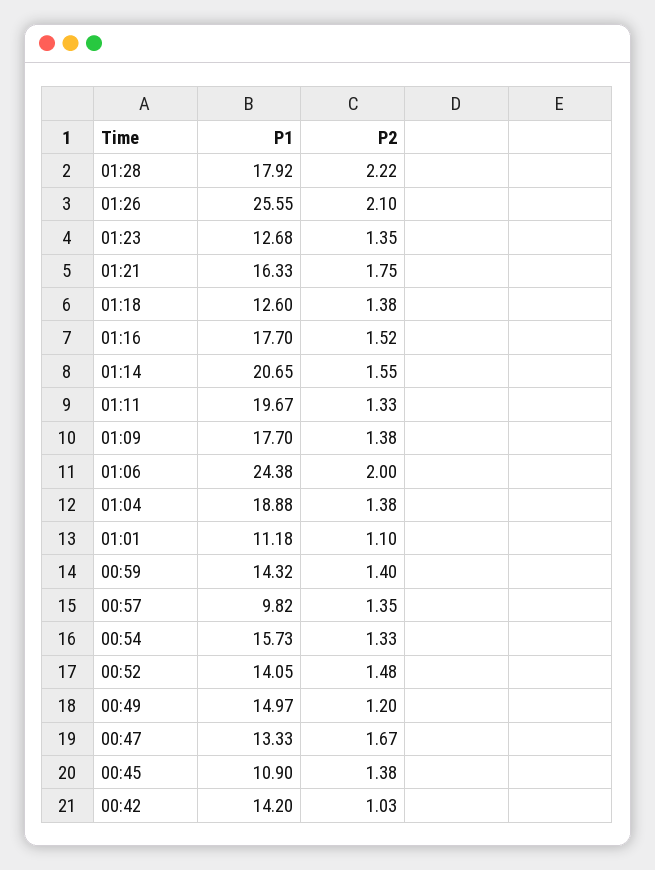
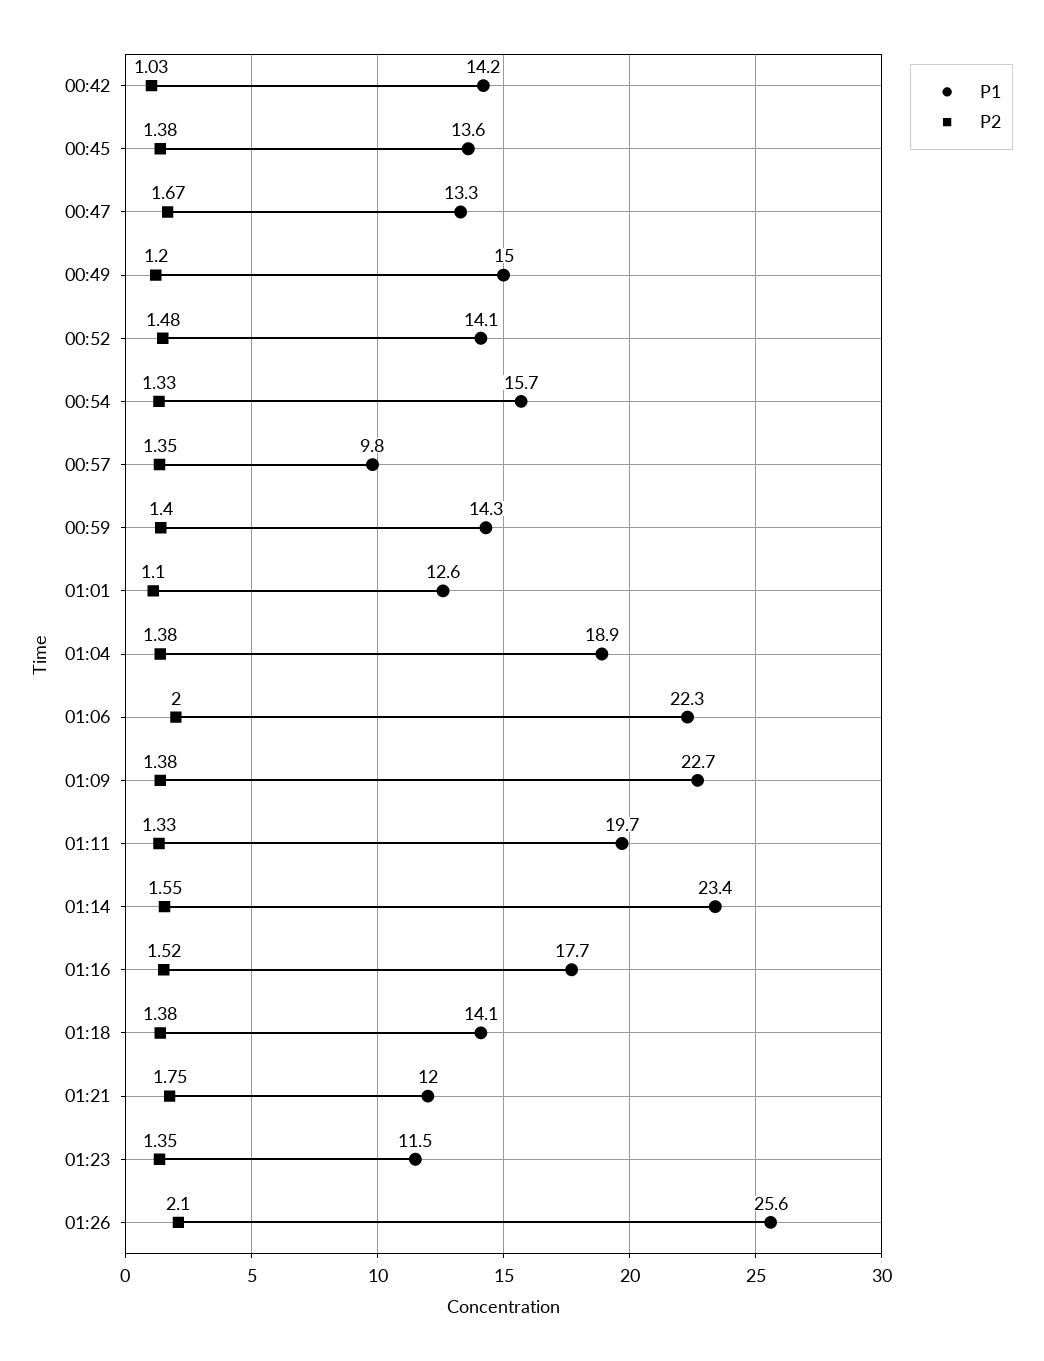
P1, 01:28: 17.92 -> none
P2, 01:28: 2.22 -> none
P1, 01:23: 12.68 -> 11.5
P1, 01:21: 16.33 -> 12
P1, 01:18: 12.6 -> 14.1
P1, 01:14: 20.65 -> 23.4
P1, 01:09: 17.7 -> 22.7
P1, 01:06: 24.38 -> 22.3
P1, 01:01: 11.18 -> 12.6
P1, 00:45: 10.9 -> 13.6

